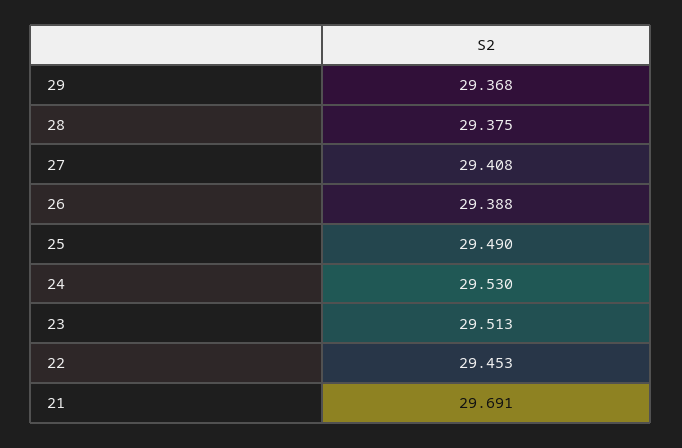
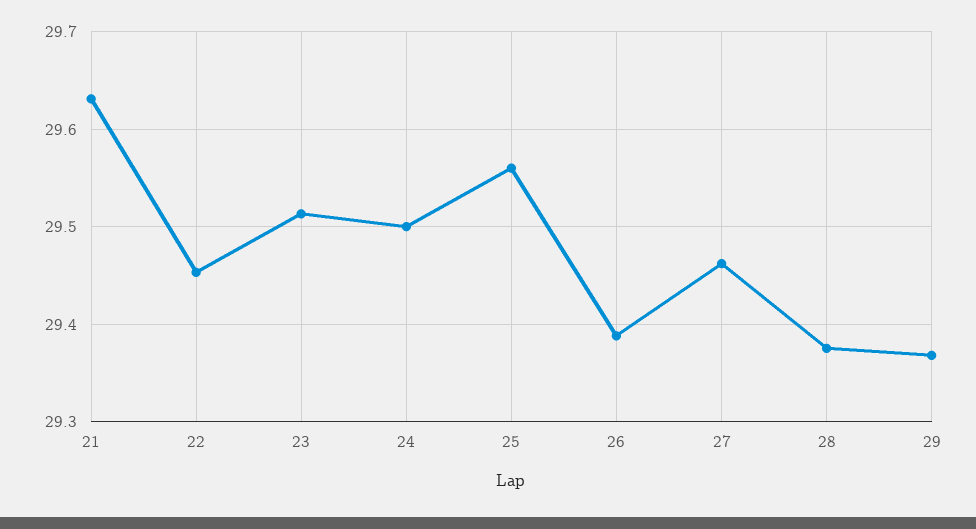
27: 29.408 -> 29.46
25: 29.49 -> 29.56
24: 29.53 -> 29.5
21: 29.691 -> 29.63

